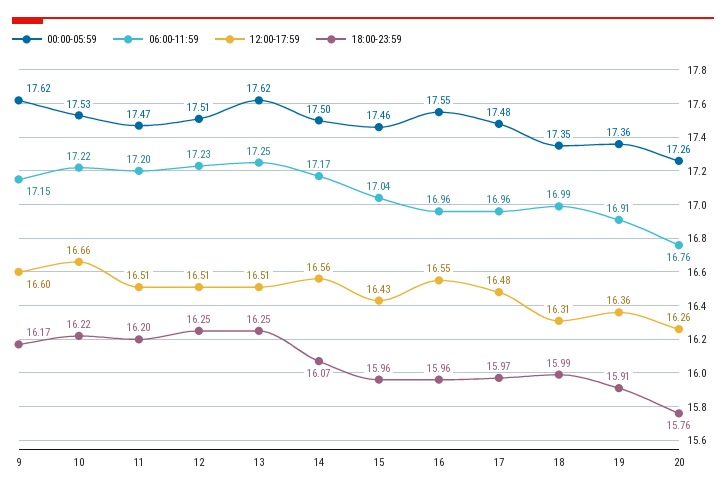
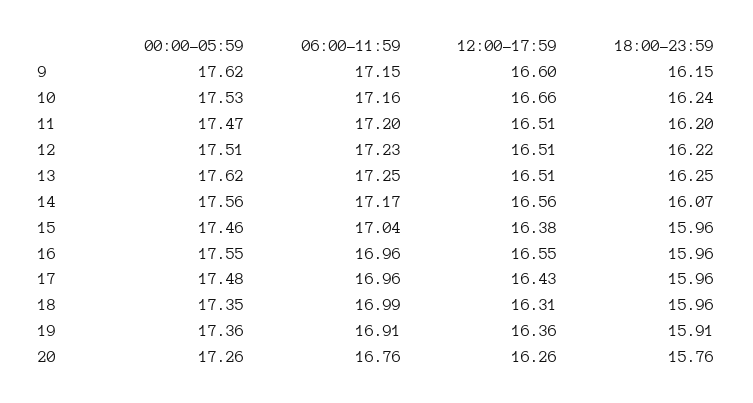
18:00-23:59, 9: 16.17 -> 16.15
06:00-11:59, 10: 17.22 -> 17.16
18:00-23:59, 10: 16.22 -> 16.24
18:00-23:59, 12: 16.25 -> 16.22
00:00-05:59, 14: 17.5 -> 17.56
12:00-17:59, 15: 16.43 -> 16.38
12:00-17:59, 17: 16.48 -> 16.43
18:00-23:59, 17: 15.97 -> 15.96
18:00-23:59, 18: 15.99 -> 15.96

